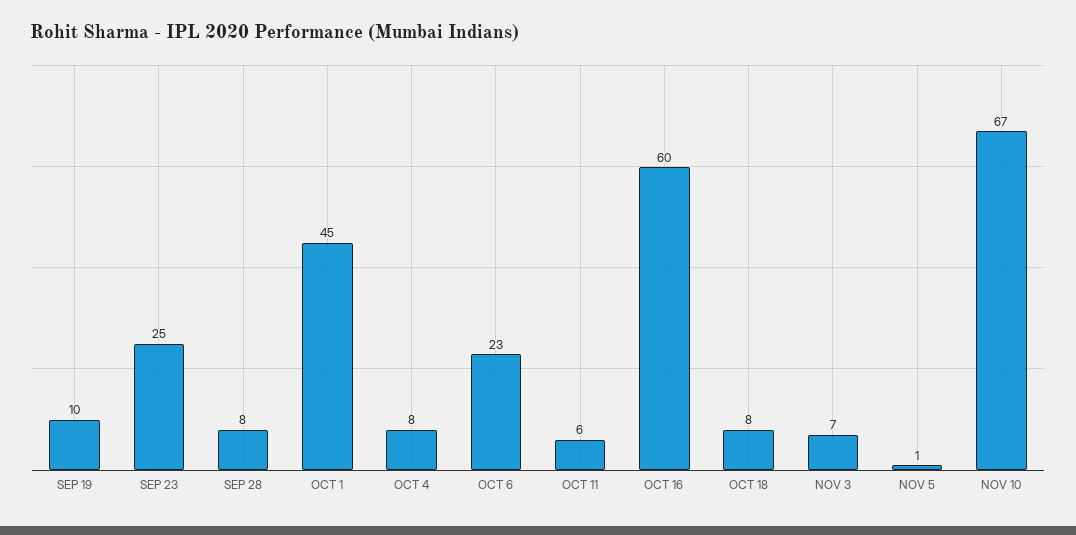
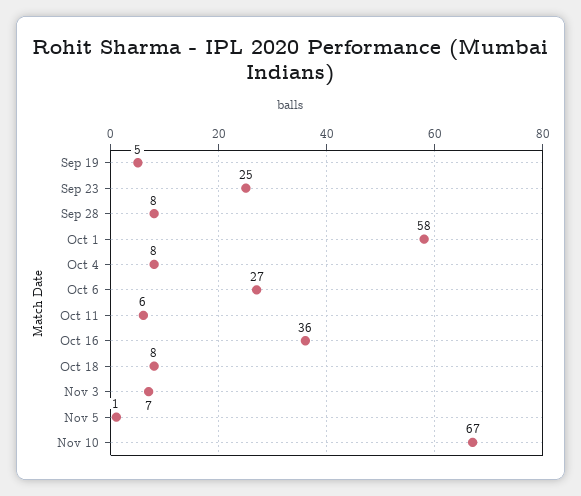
SEP 19: 10 -> 5
OCT 1: 45 -> 58
OCT 6: 23 -> 27
OCT 16: 60 -> 36

